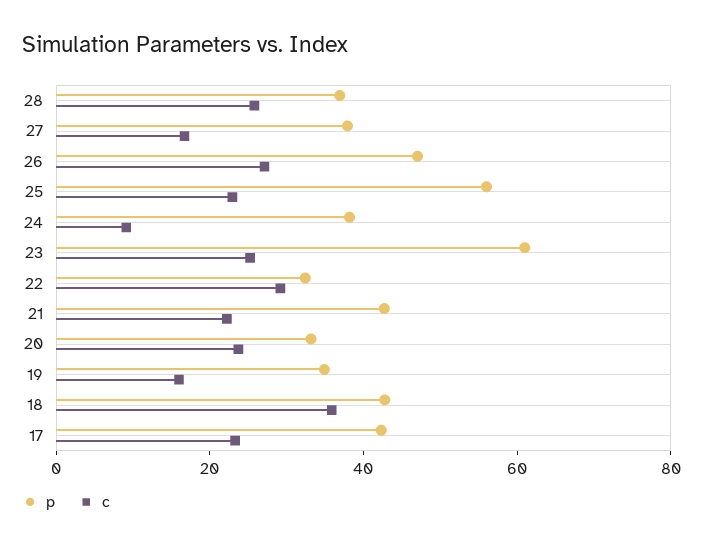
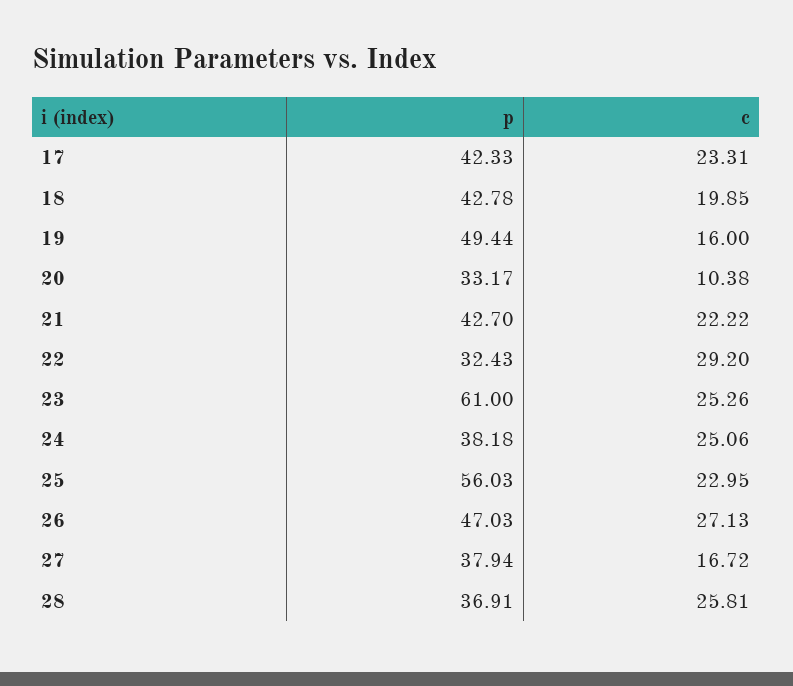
c, 24: 10 -> 25.06
c, 20: 25 -> 10.38
p, 19: 35 -> 49.44
c, 18: 35 -> 19.85

